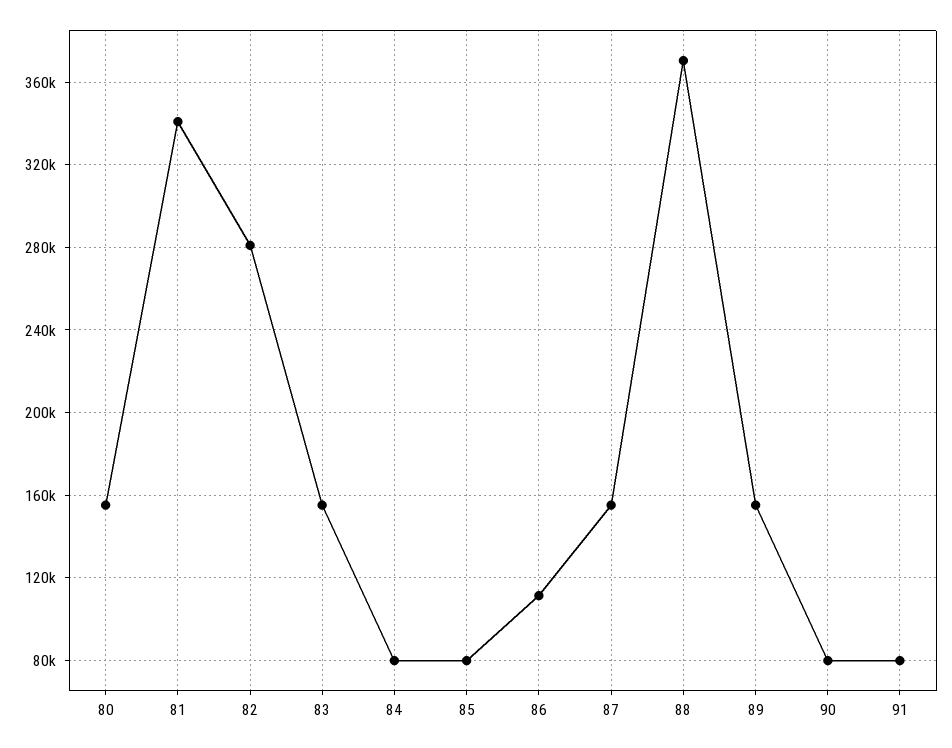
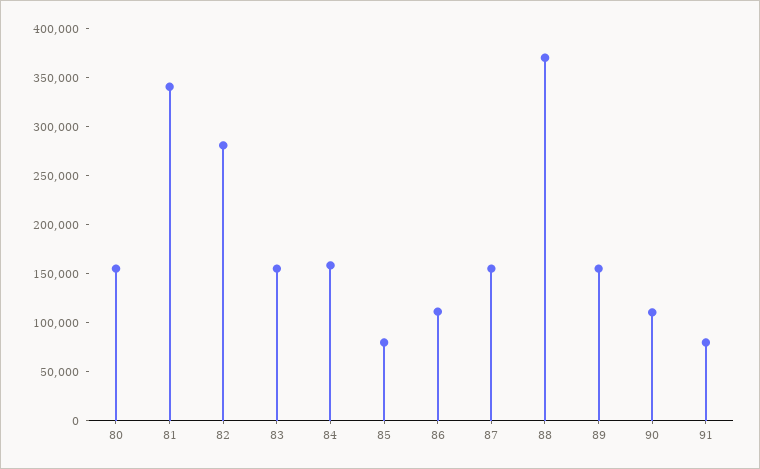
84: 80000 -> 160000
90: 80000 -> 110000

